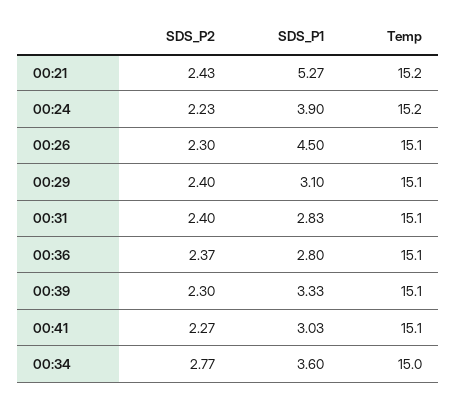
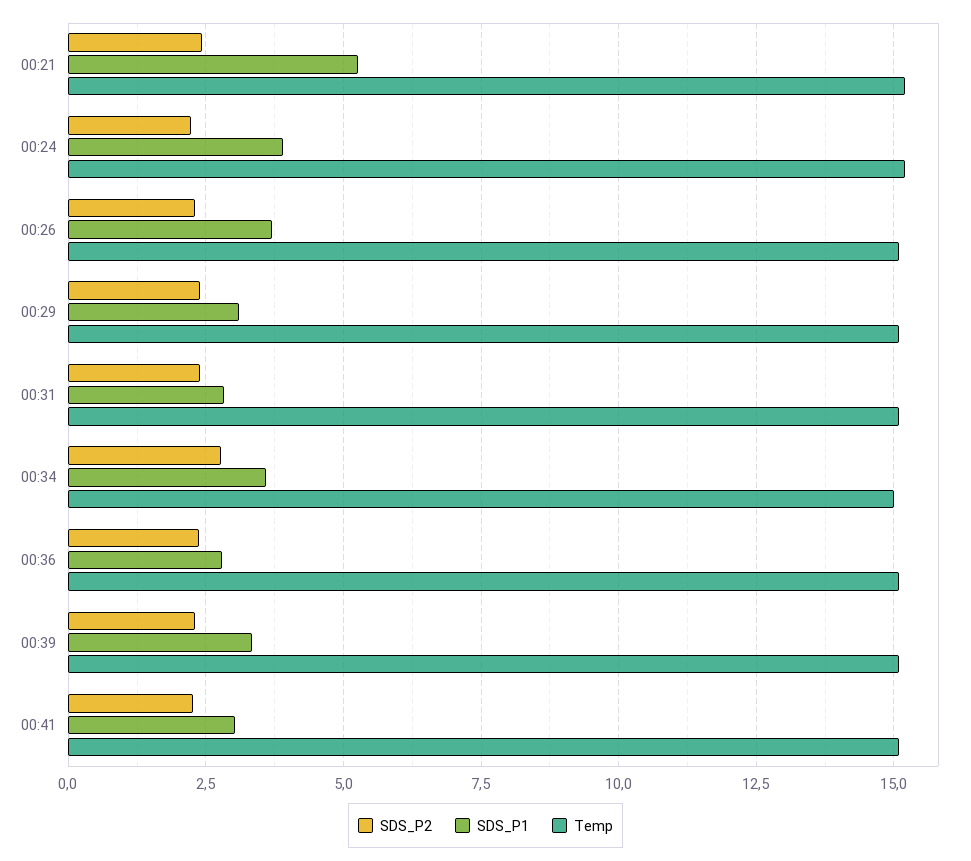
SDS_P1, 00:26: 4.5 -> 3.75

